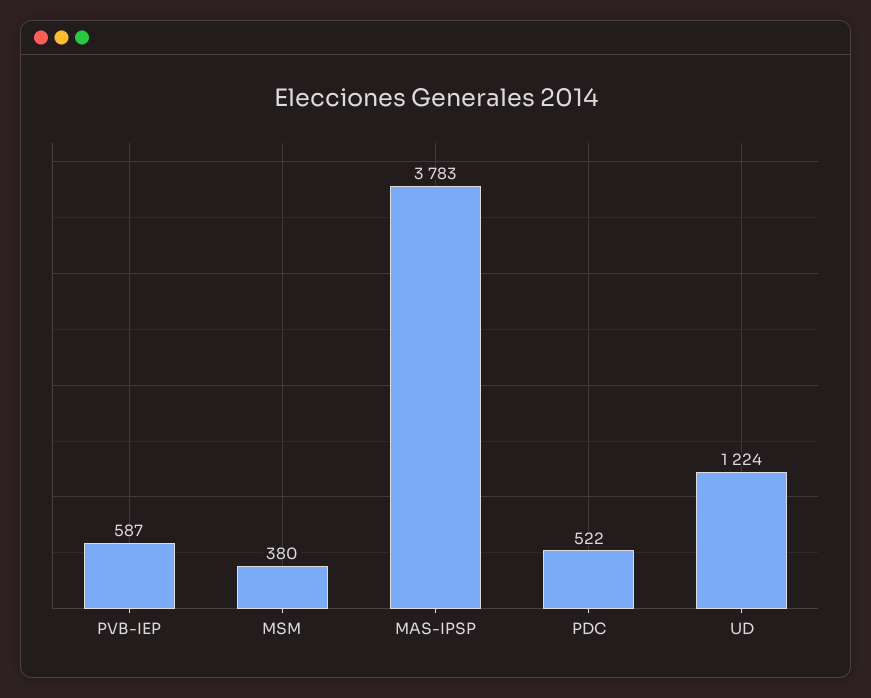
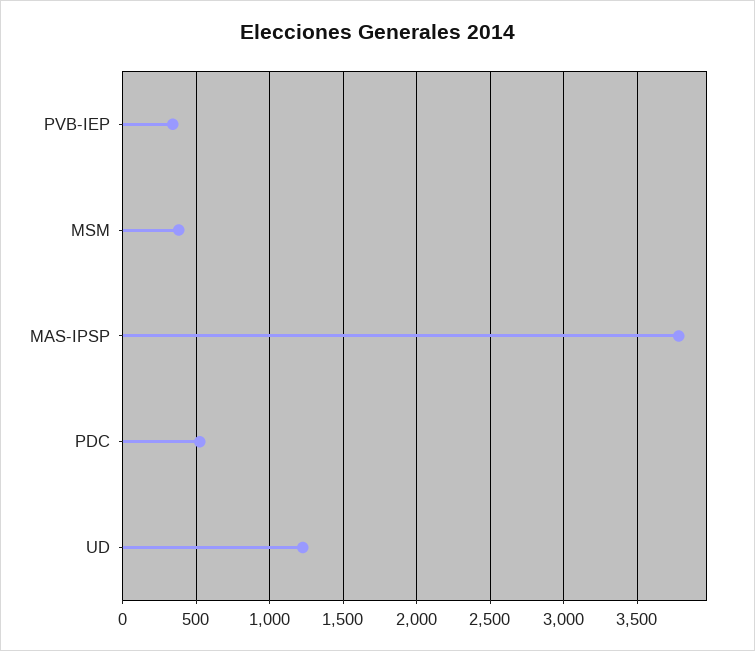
PVB-IEP: 587 -> 350

